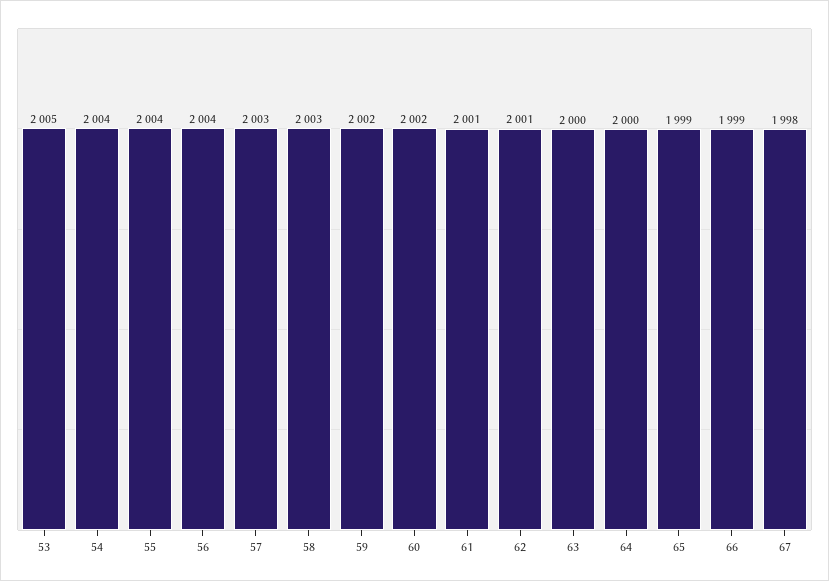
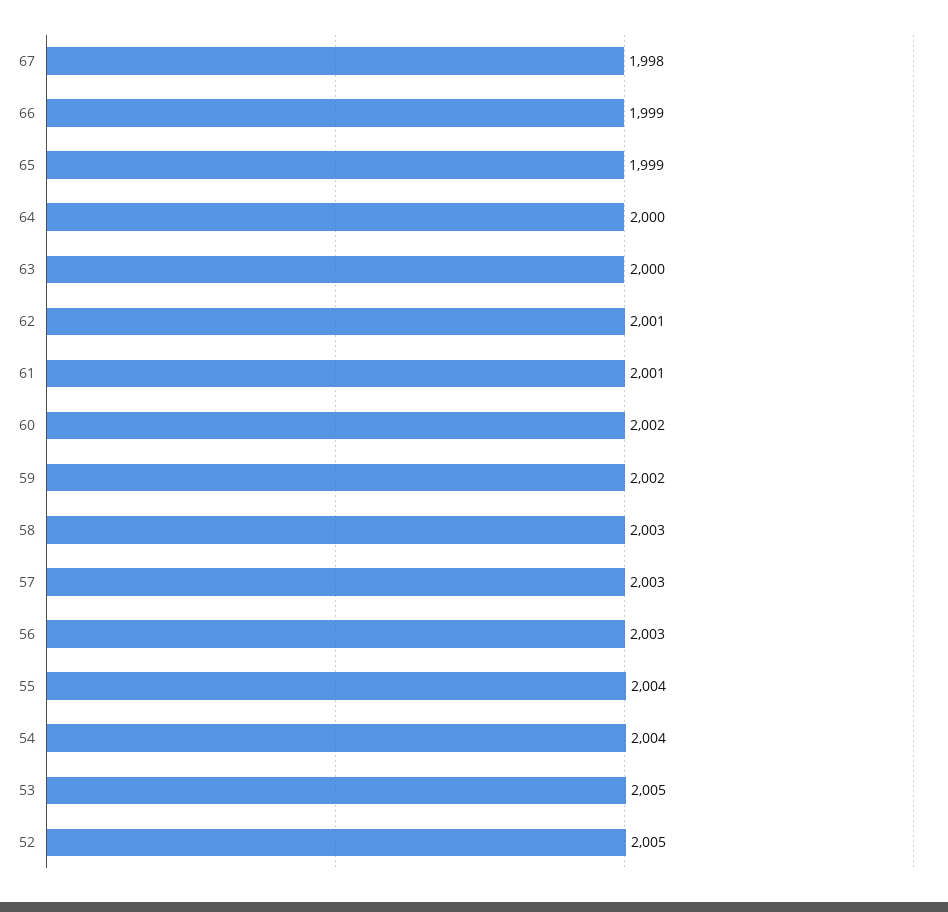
56: 2004 -> 2003
52: none -> 2005

